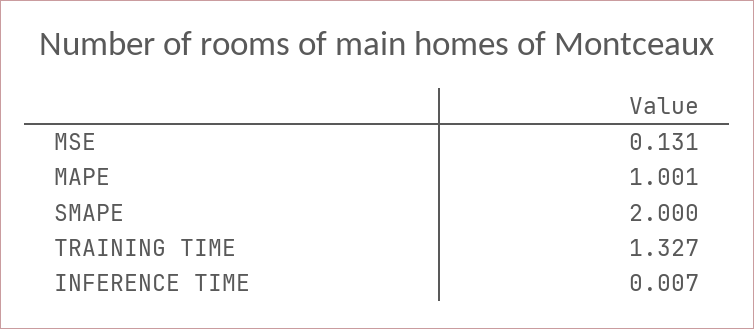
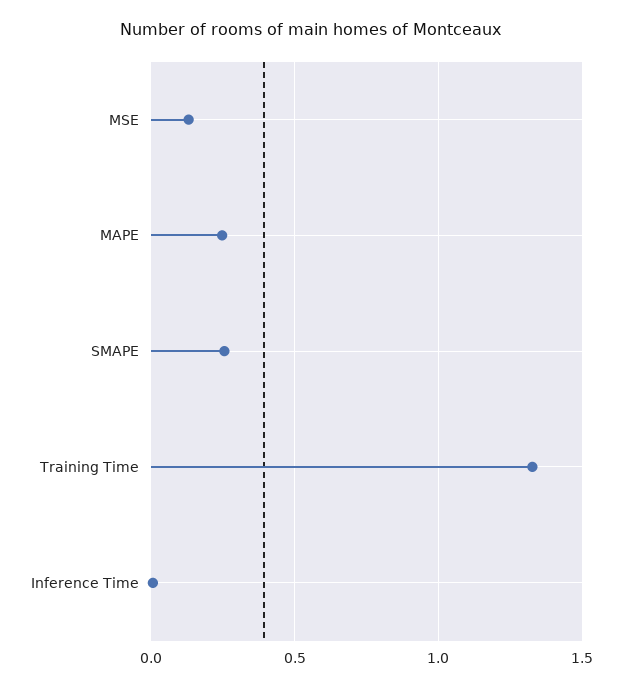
MAPE: 1.001 -> 0.25
SMAPE: 2 -> 0.25

